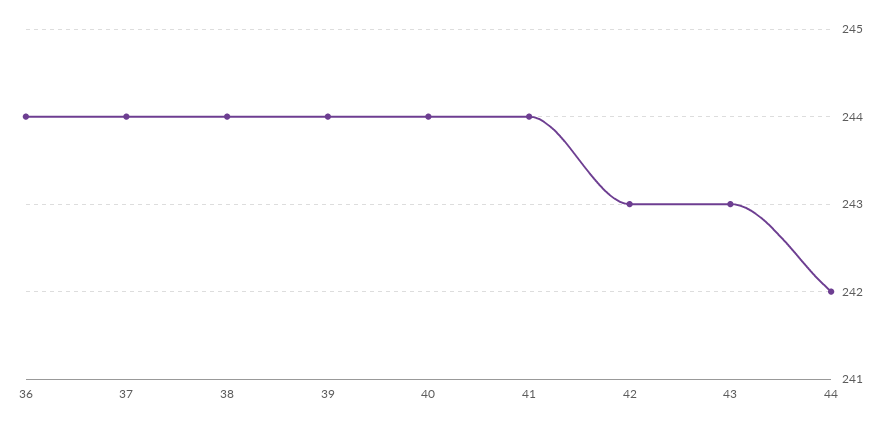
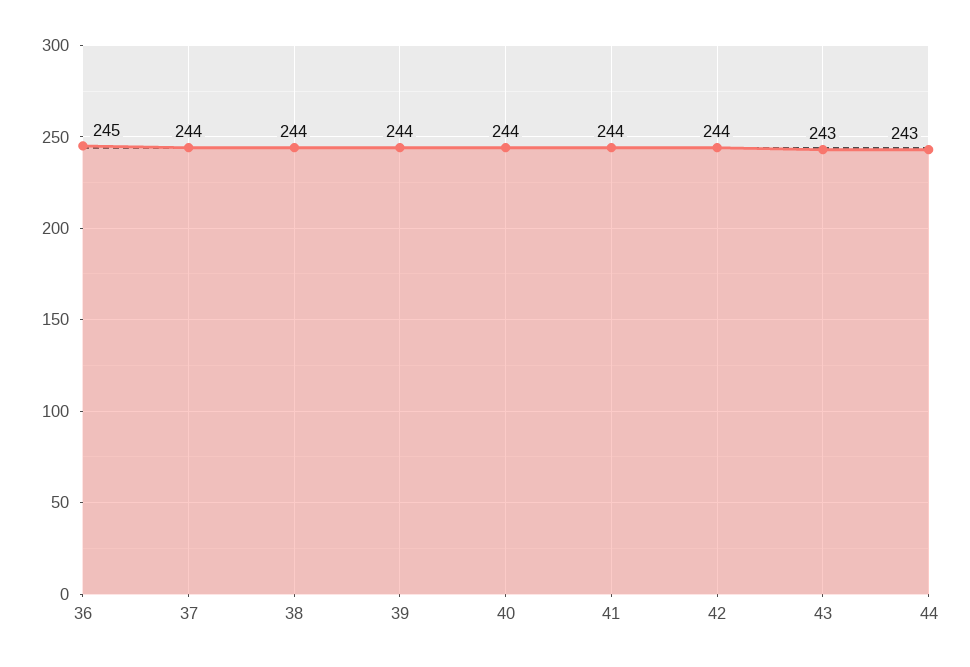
36: 244 -> 245
42: 243 -> 244
44: 242 -> 243

